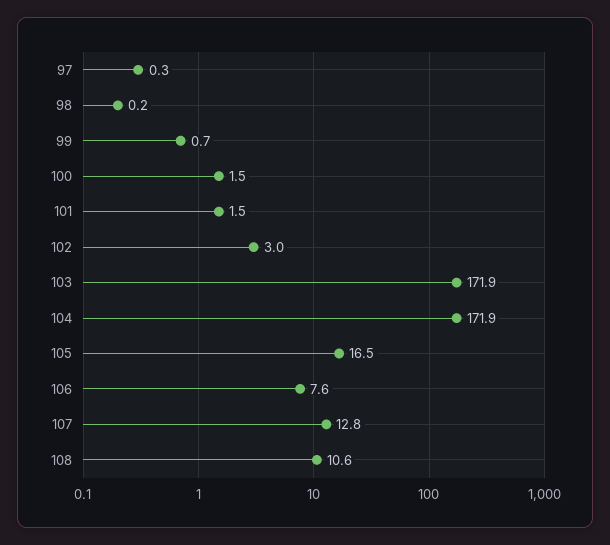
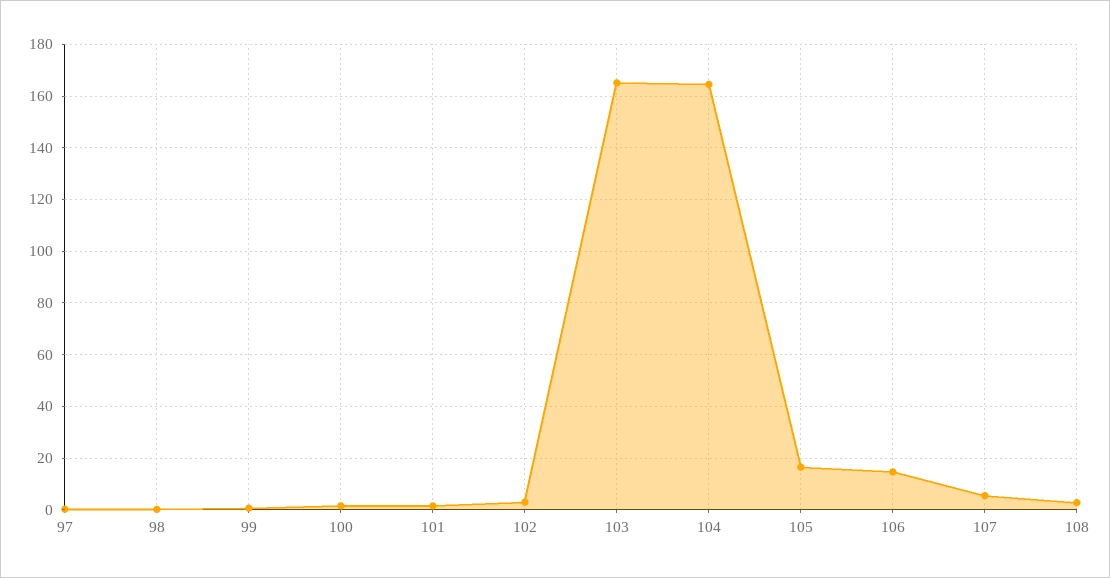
103: 171.9 -> 165
104: 171.9 -> 165
106: 7.6 -> 15
107: 12.8 -> 5
108: 10.6 -> 2.5

